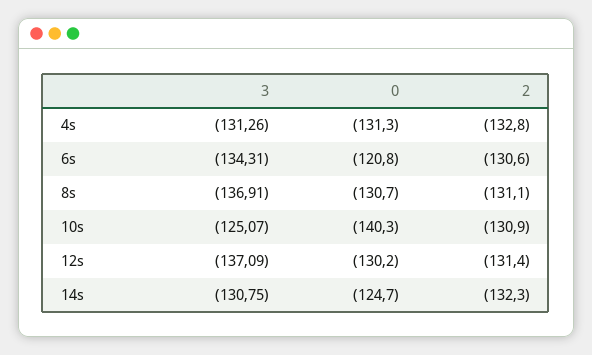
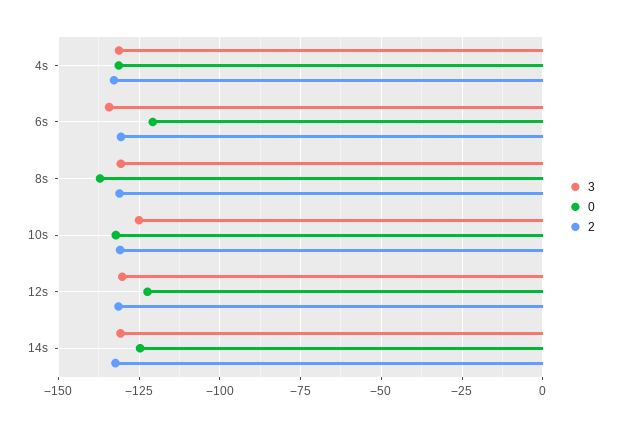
3, 8s: -136.91 -> -130
0, 8s: -130.7 -> -137.5
0, 10s: -140.3 -> -132.5
3, 12s: -137.09 -> -130
0, 12s: -130.2 -> -122.5

